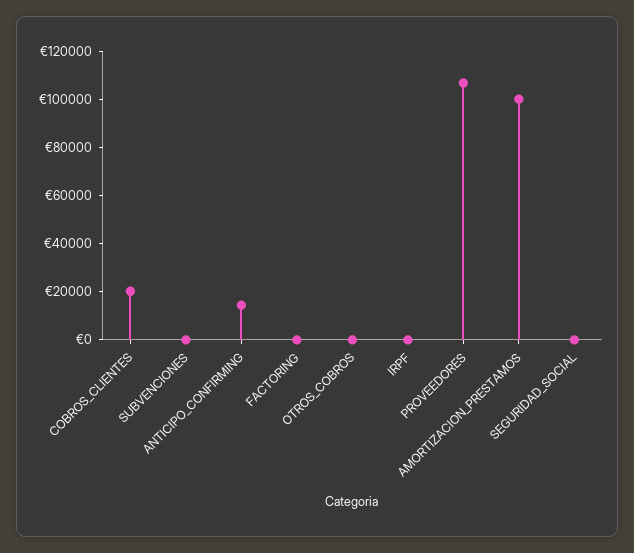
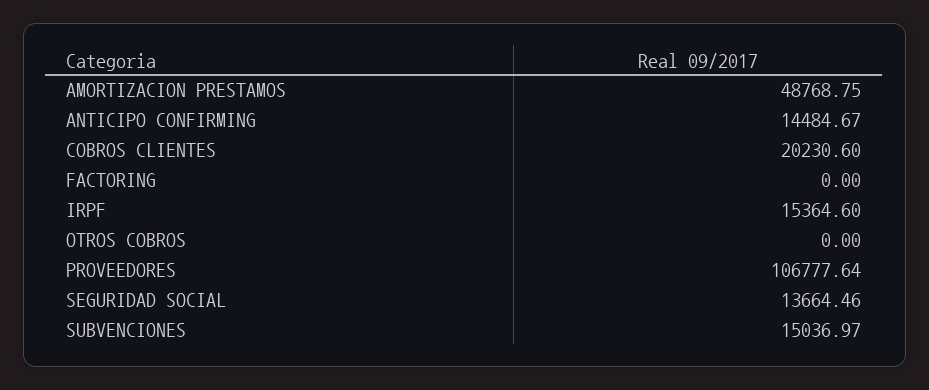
SUBVENCIONES: 0 -> 15036.97
IRPF: 0 -> 15364.6
AMORTIZACION_PRESTAMOS: 100000 -> 48768.75
SEGURIDAD_SOCIAL: 0 -> 13664.46

